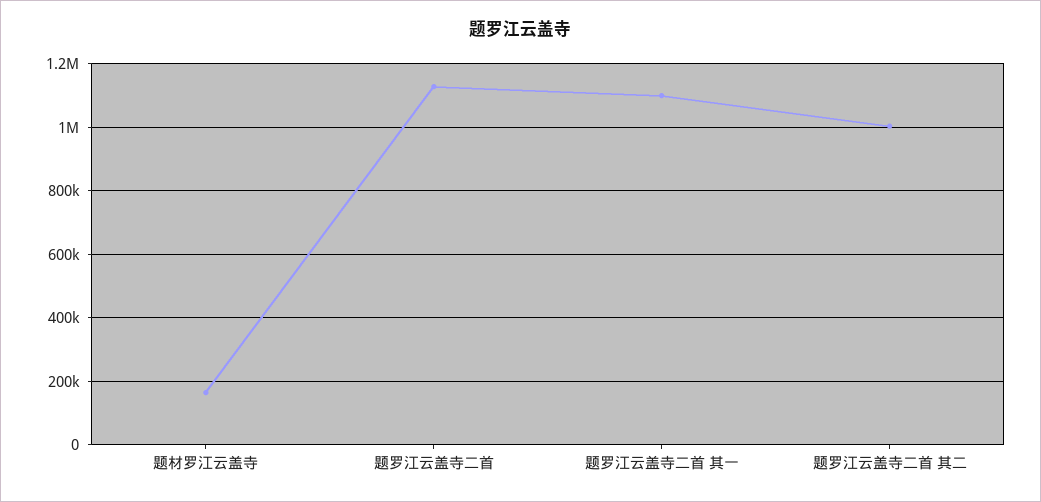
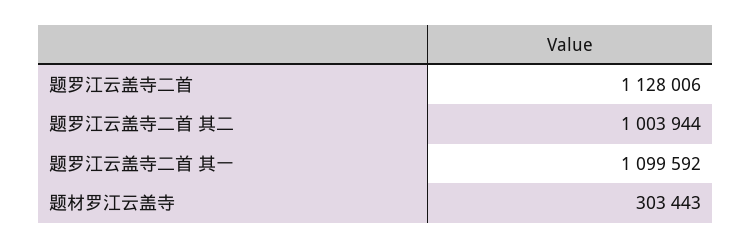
题材罗江云盖寺: 160000 -> 303443

